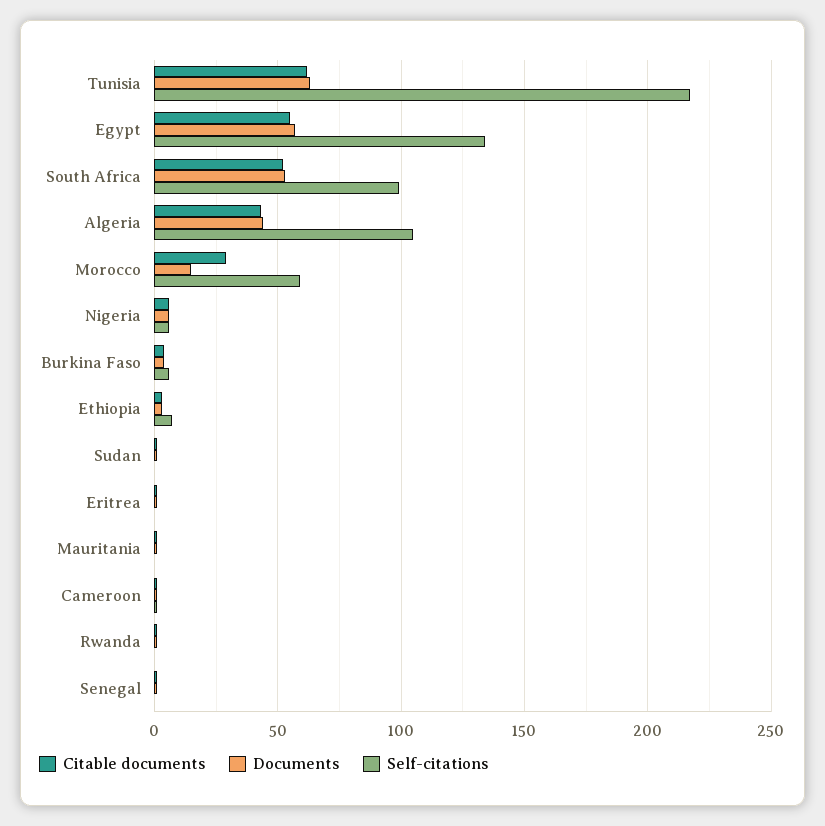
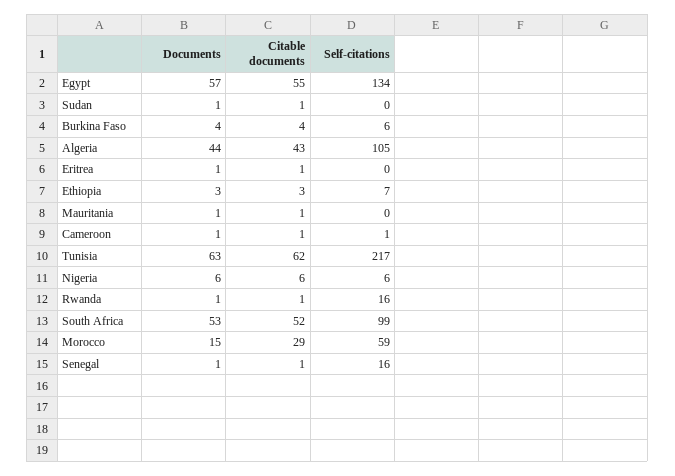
Self-citations, Rwanda: 0 -> 16
Self-citations, Senegal: 0 -> 16

